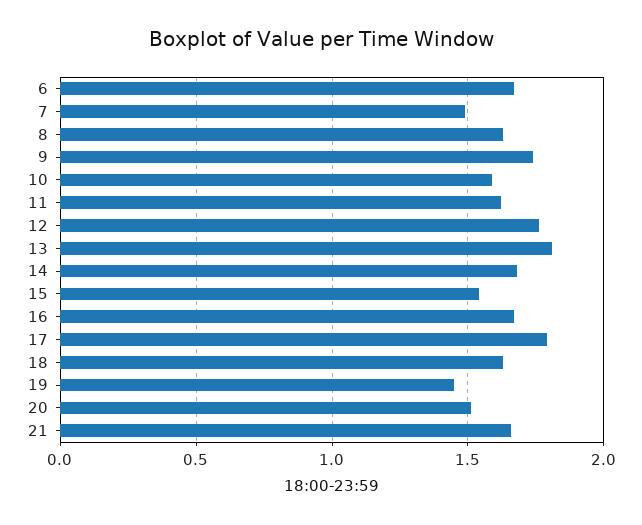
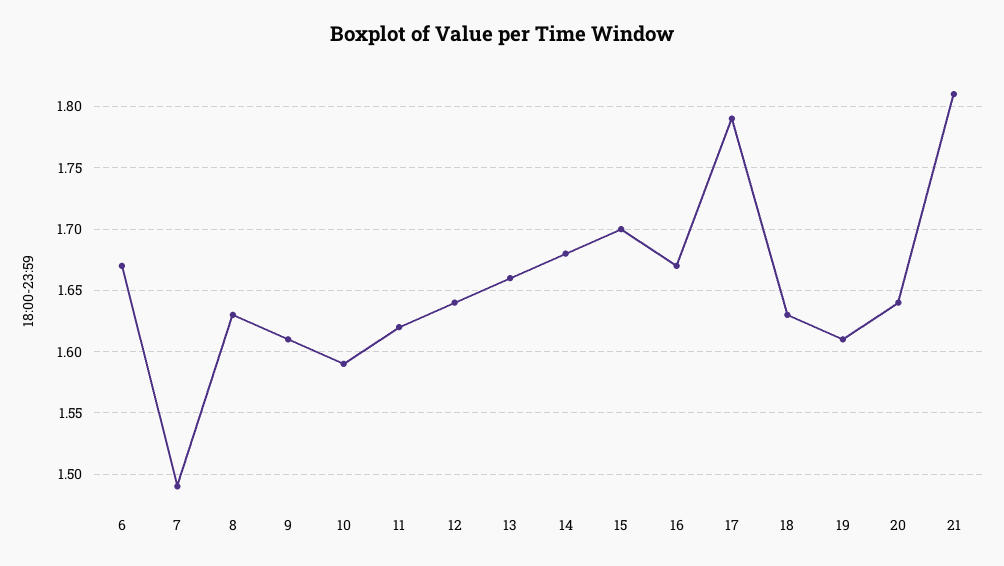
9: 1.75 -> 1.61
12: 1.75 -> 1.64
13: 1.8 -> 1.66
15: 1.55 -> 1.7
19: 1.45 -> 1.61
20: 1.5 -> 1.64
21: 1.65 -> 1.81

